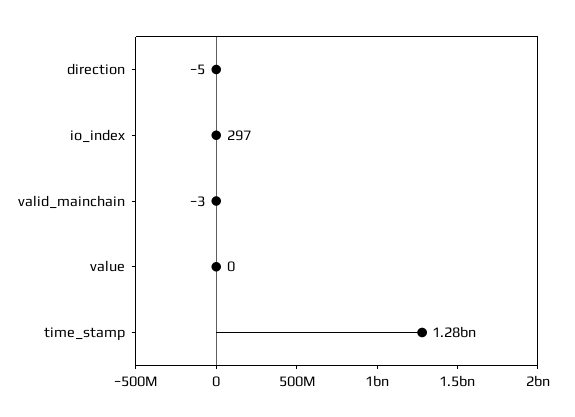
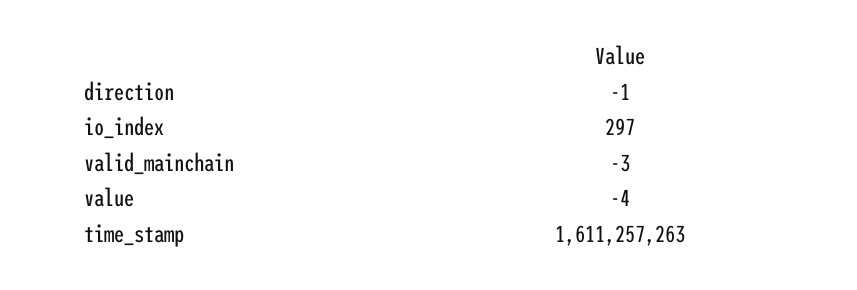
direction: -5 -> -1
value: 0 -> -4
time_stamp: 1280000000 -> 1611257263

